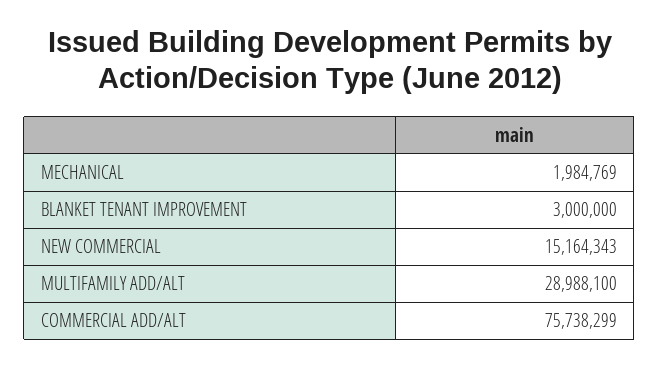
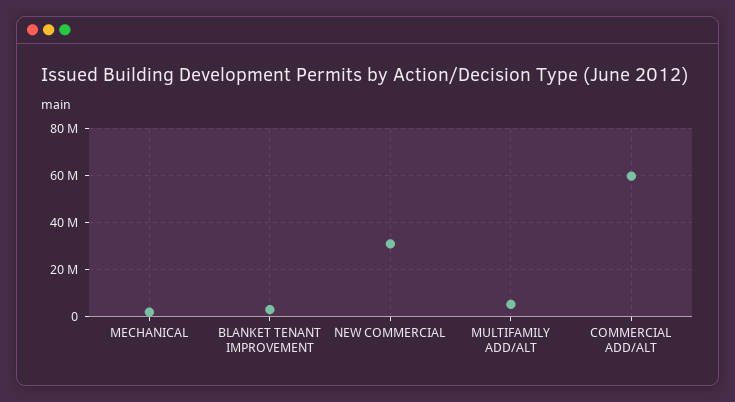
NEW COMMERCIAL: 15164343 -> 30000000
MULTIFAMILY ADD/ALT: 28988100 -> 5000000
COMMERCIAL ADD/ALT: 75738299 -> 60000000

